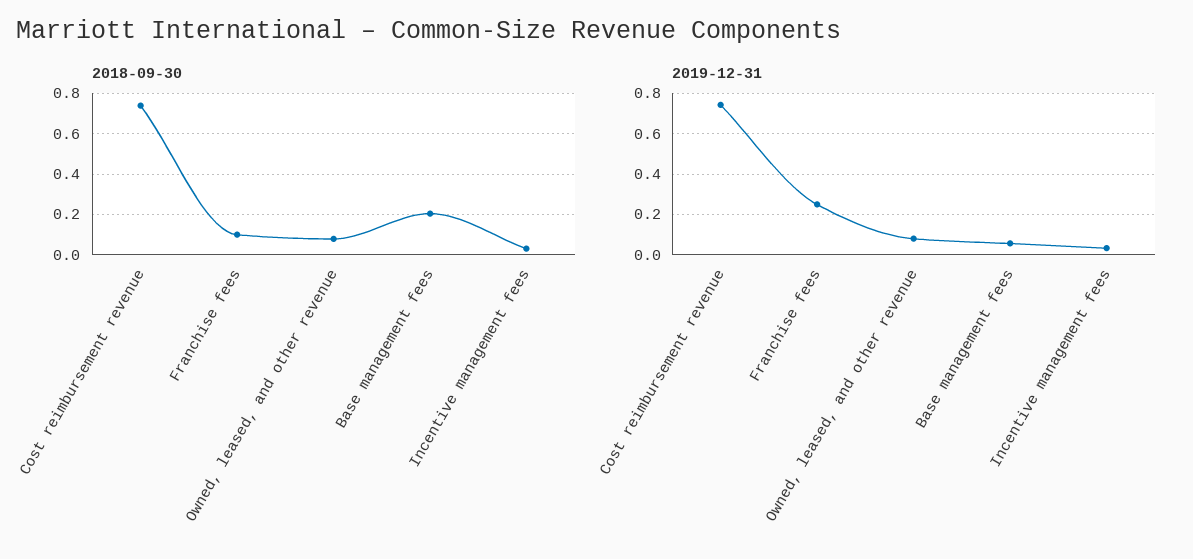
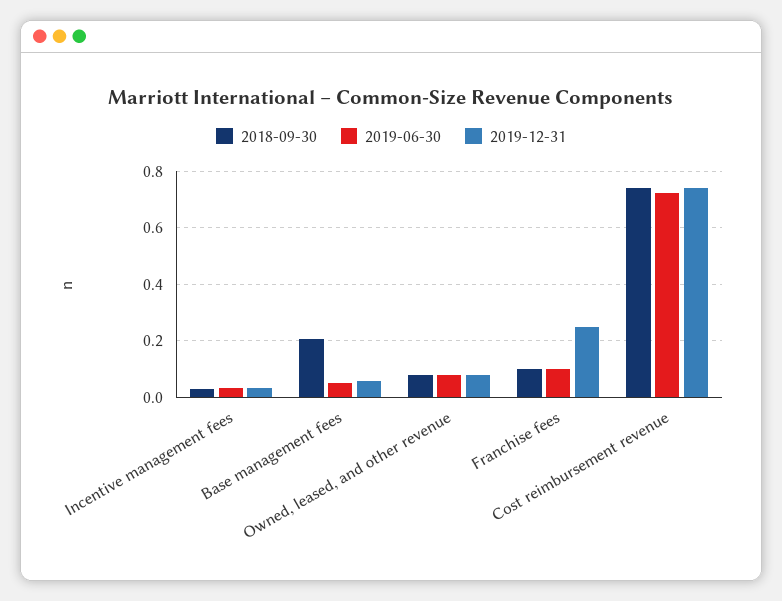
2019-06-30, Incentive management fees: none -> 0.025
2019-06-30, Base management fees: none -> 0.05
2019-06-30, Owned, leased, and other revenue: none -> 0.075
2019-06-30, Franchise fees: none -> 0.1
2019-06-30, Cost reimbursement revenue: none -> 0.725

